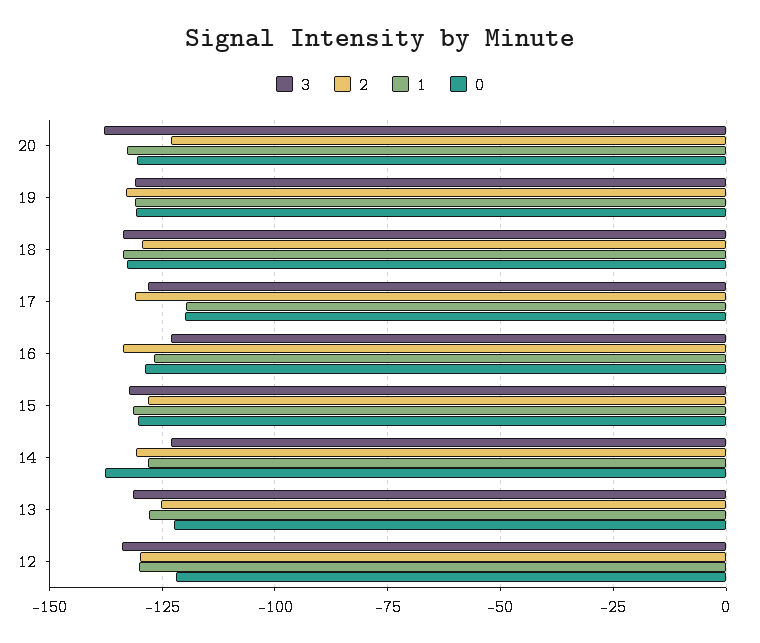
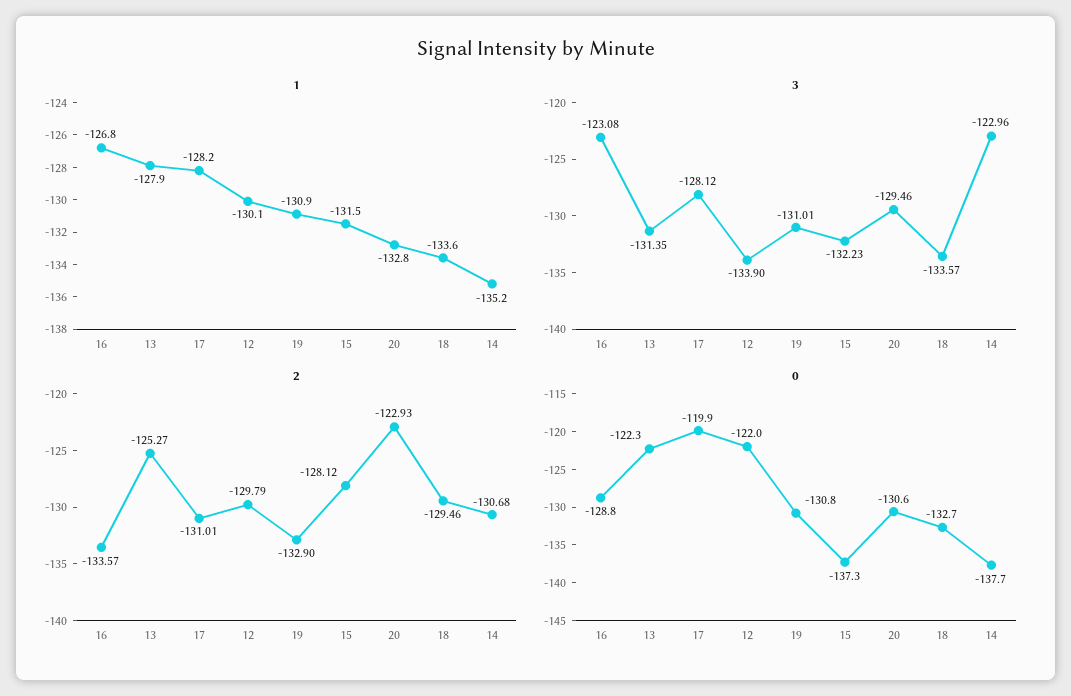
3, 20: -137.5 -> -129.46
1, 17: -120 -> -128.2
0, 15: -130 -> -137.3
1, 14: -127.5 -> -135.2

